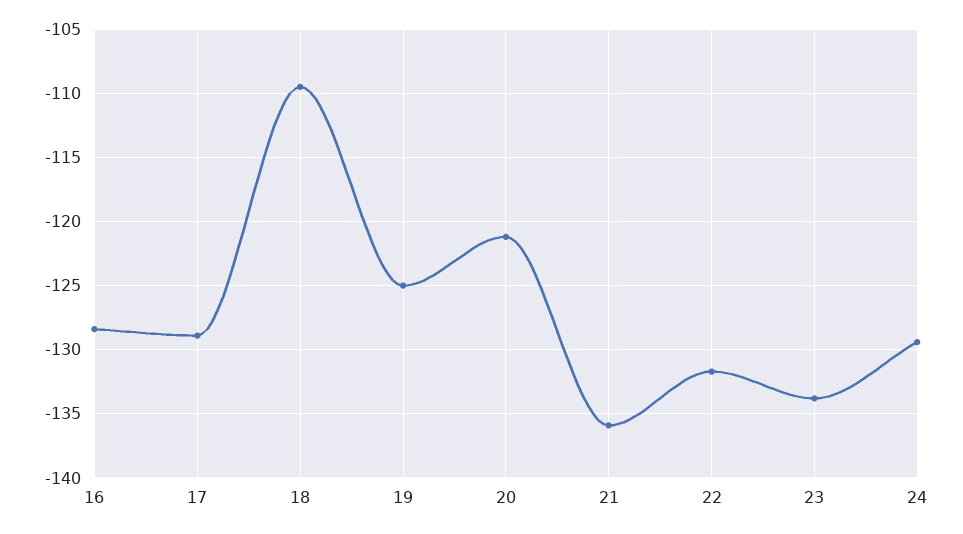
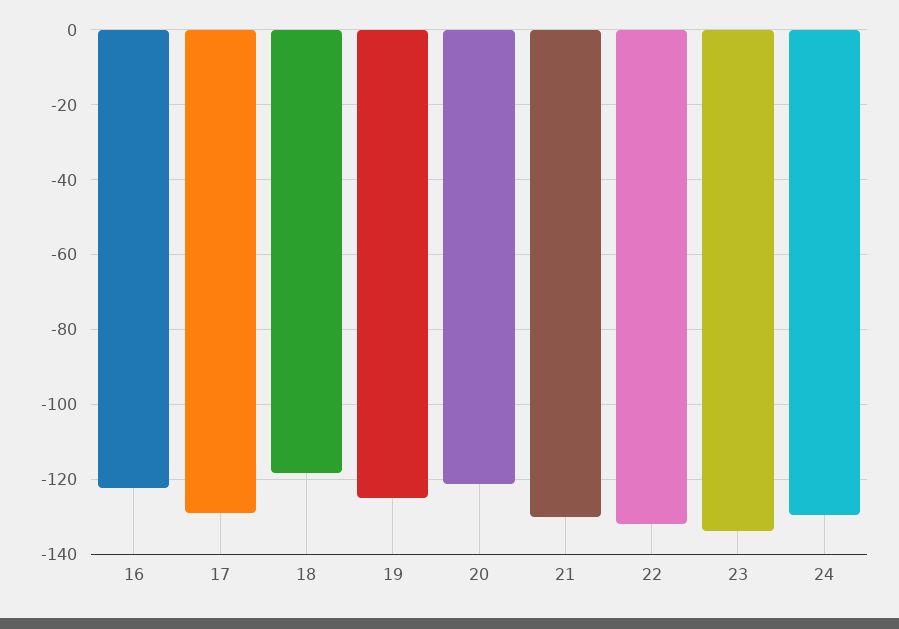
16: -128.5 -> -122
18: -109.5 -> -118
21: -136 -> -130

